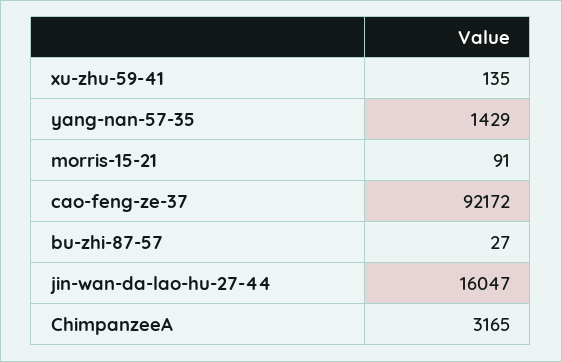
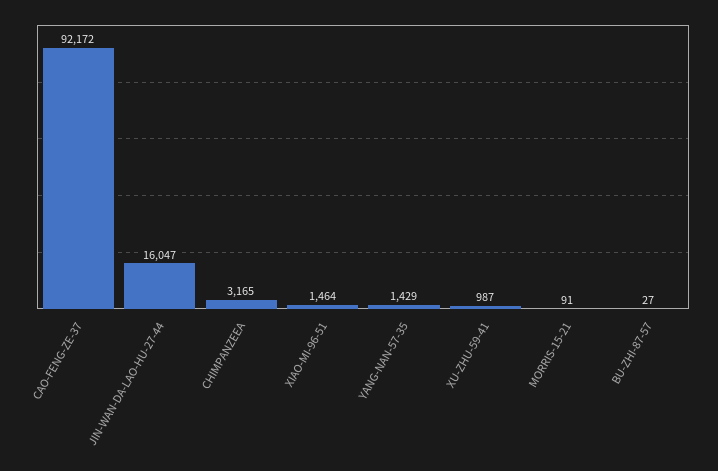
xu-zhu-59-41: 135 -> 987
XIAO-MI-96-51: none -> 1464

